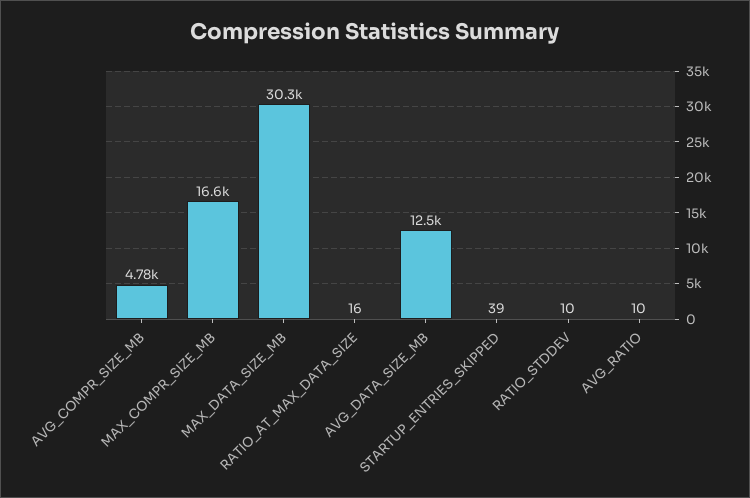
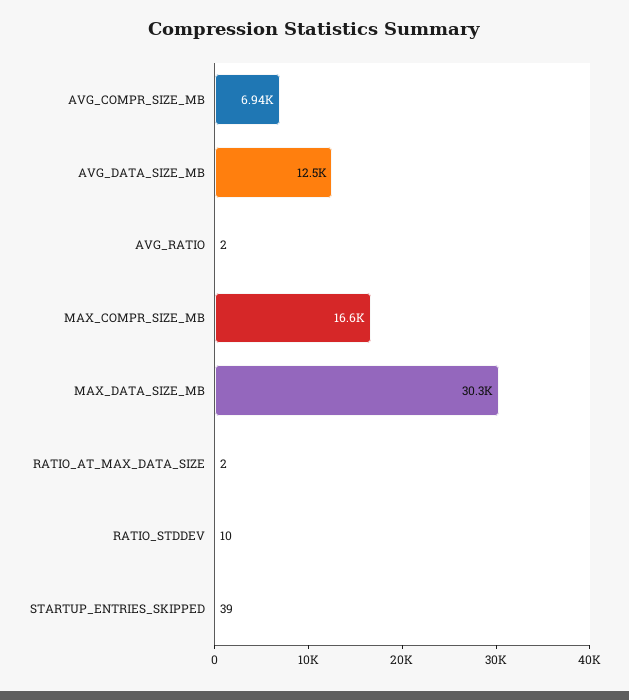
AVG_COMPR_SIZE_MB: 4780 -> 6940
RATIO_AT_MAX_DATA_SIZE: 16 -> 2
AVG_RATIO: 10 -> 2

